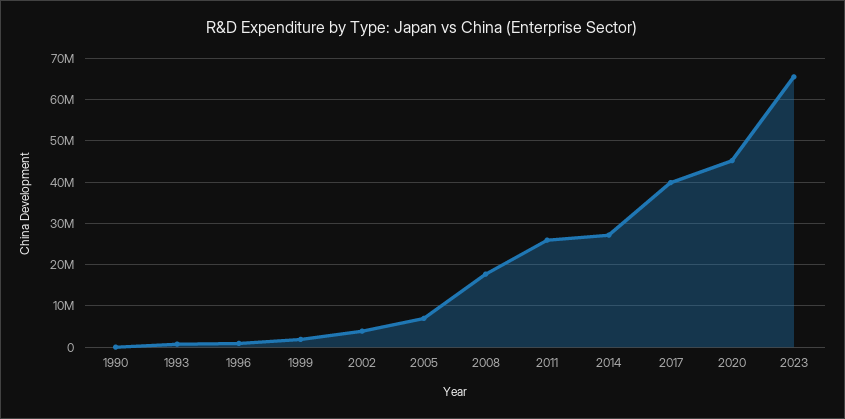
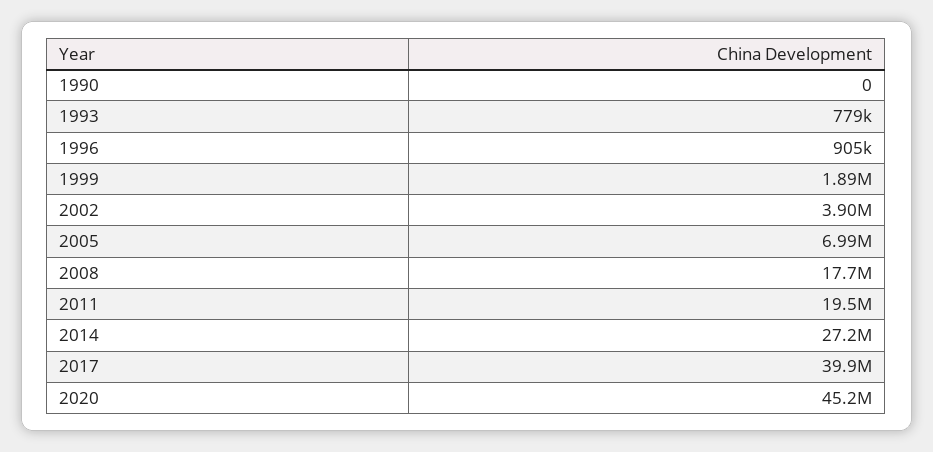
2011: 26000000 -> 19500000
2023: 66000000 -> none

